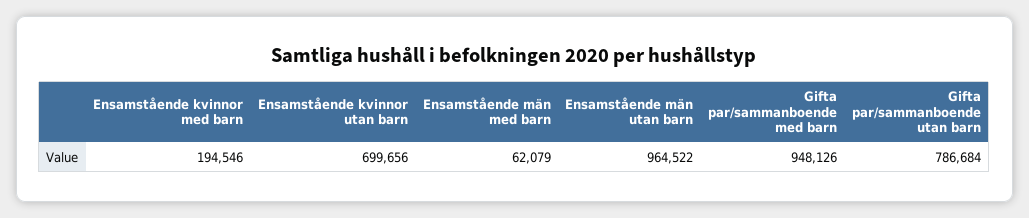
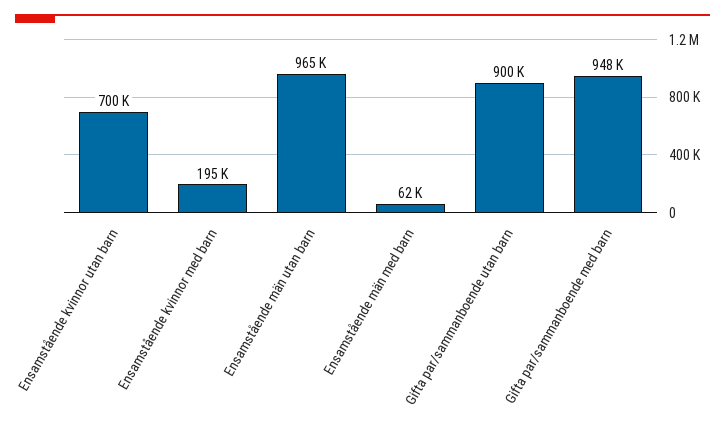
Gifta par/sammanboende utan barn: 786684 -> 900000

